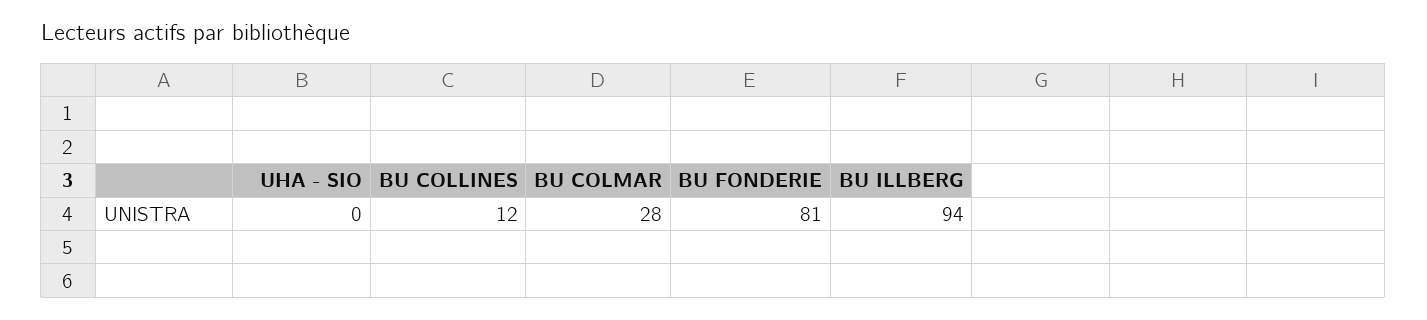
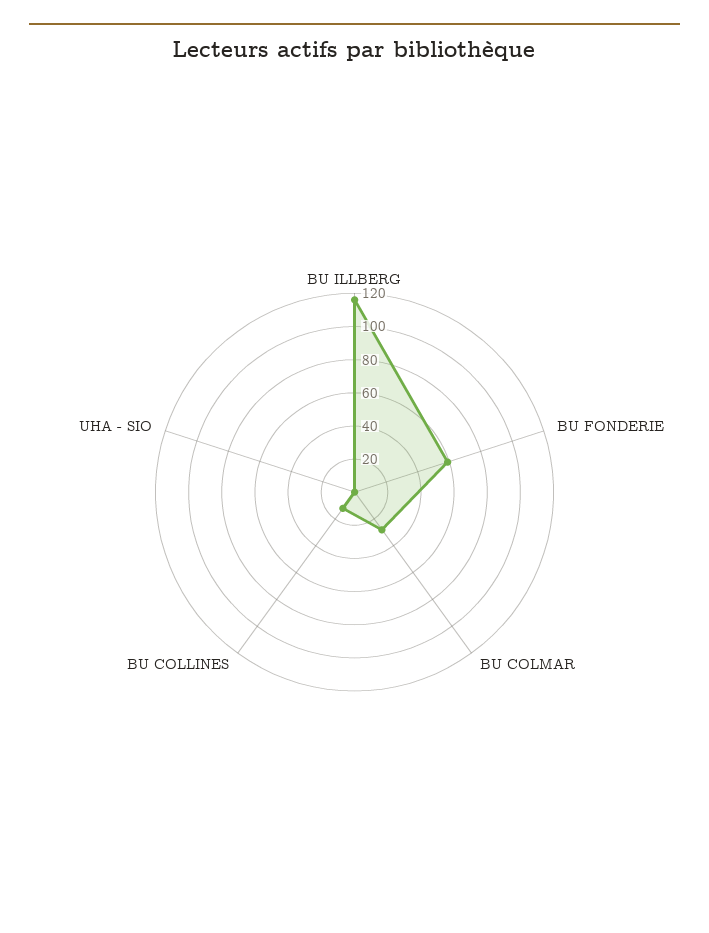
BU FONDERIE: 81 -> 60
BU ILLBERG: 94 -> 115

